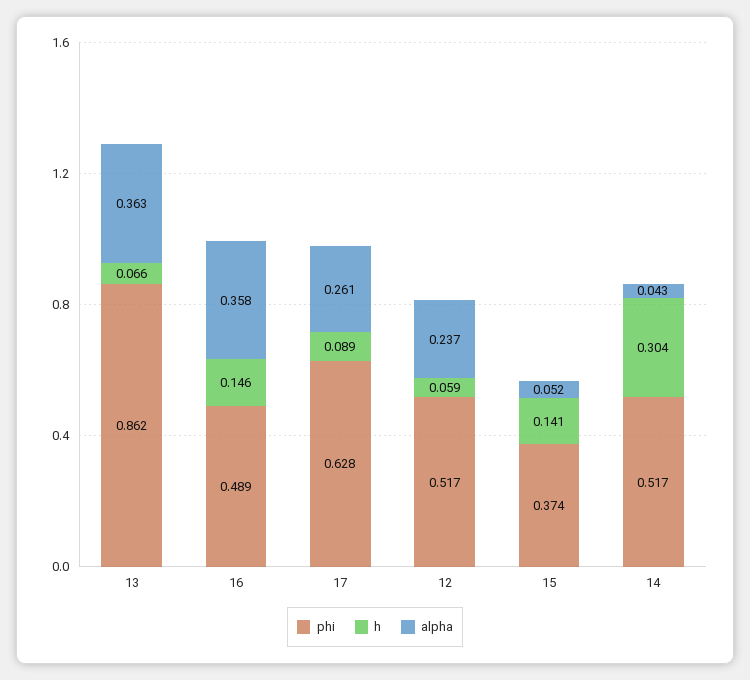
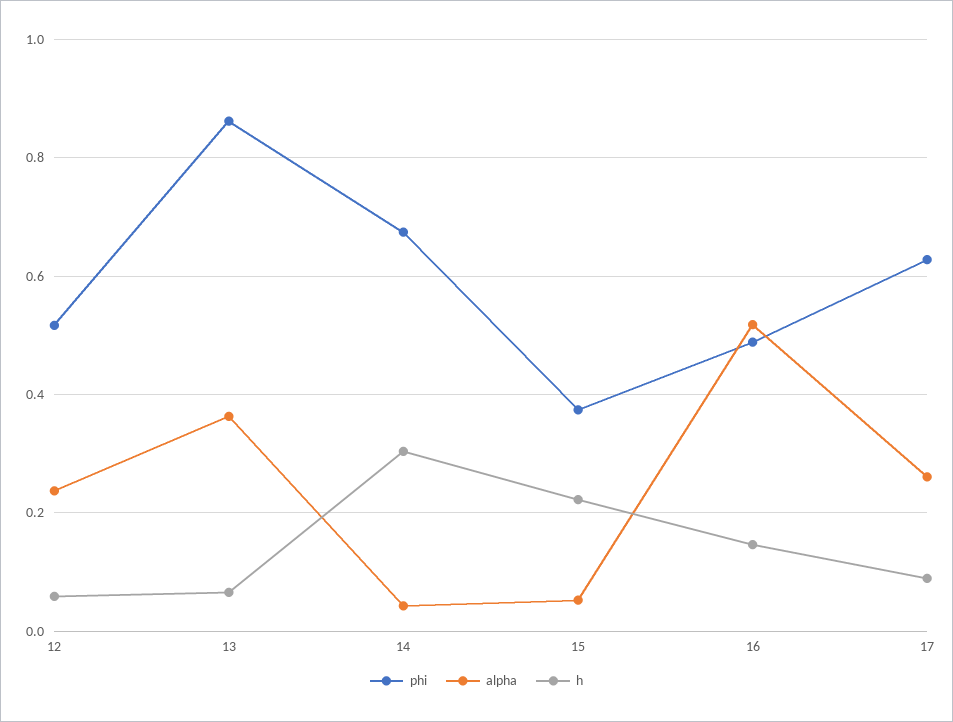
alpha, 16: 0.358 -> 0.52
h, 15: 0.141 -> 0.22
phi, 14: 0.517 -> 0.68

